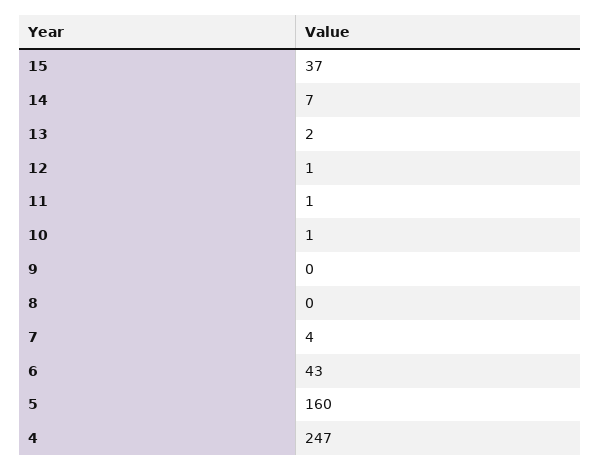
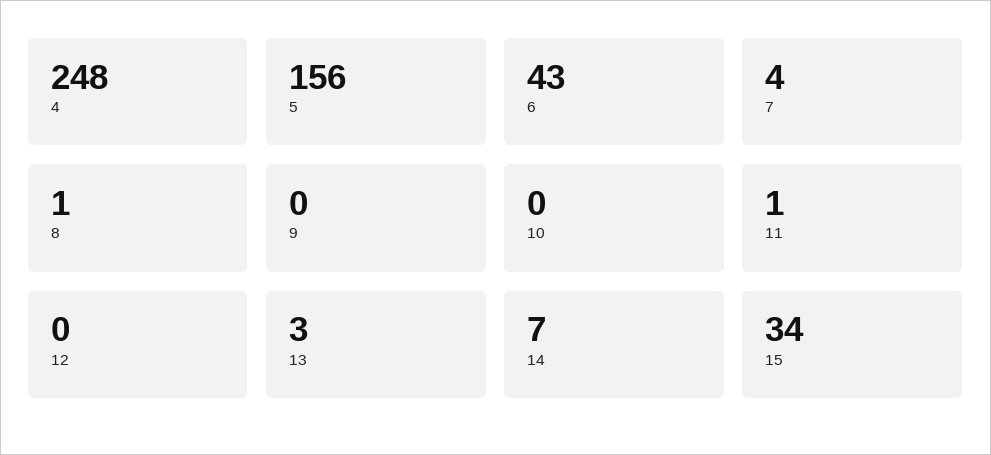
15: 37 -> 34
13: 2 -> 3
12: 1 -> 0
10: 1 -> 0
8: 0 -> 1
5: 160 -> 156
4: 247 -> 248

